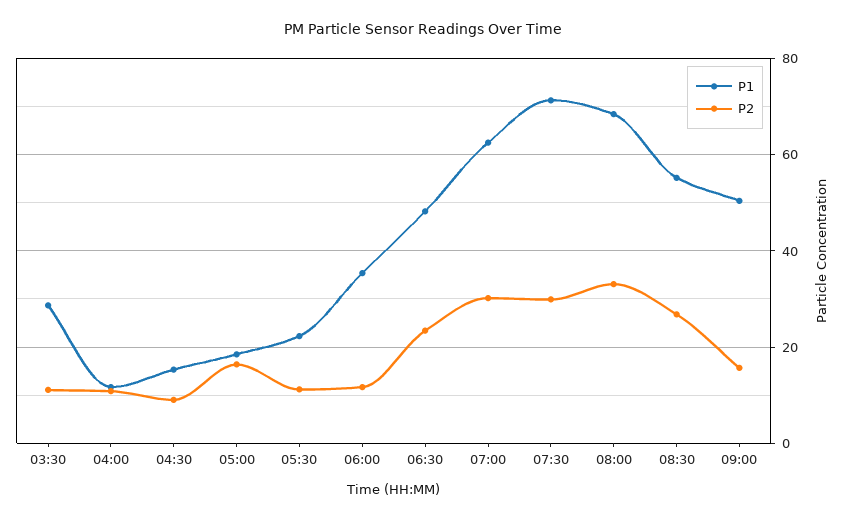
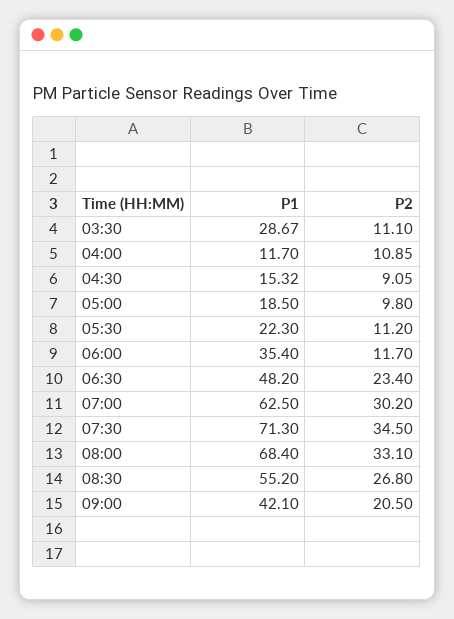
P2, 05:00: 16 -> 9.8
P2, 07:30: 30 -> 34.5
P1, 09:00: 50 -> 42.1
P2, 09:00: 16 -> 20.5

